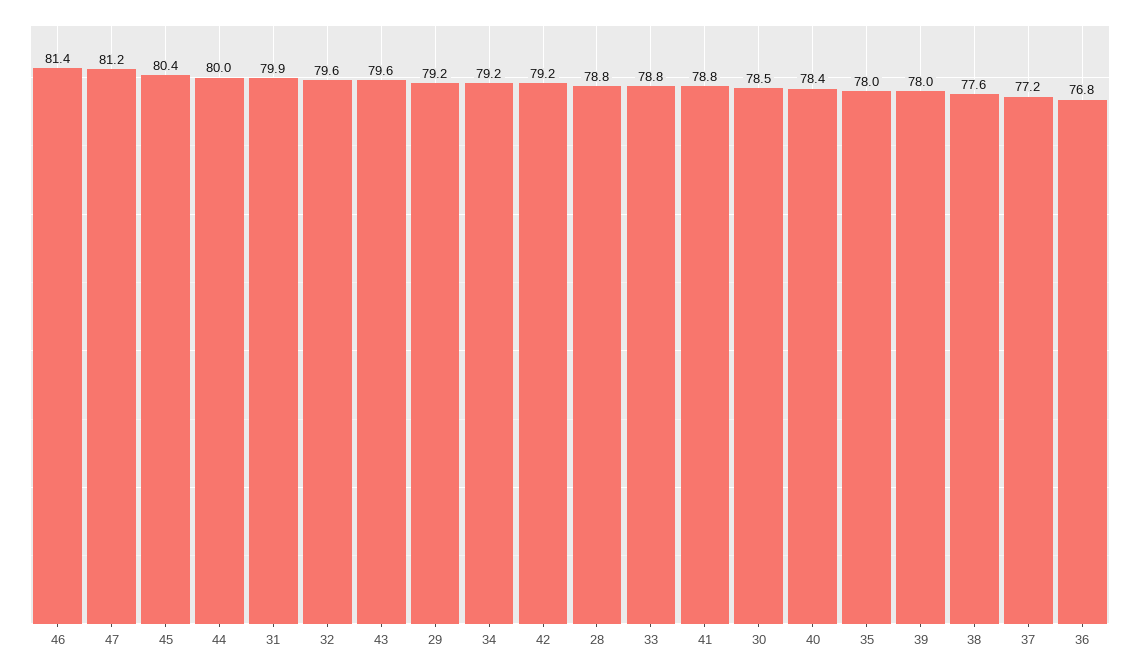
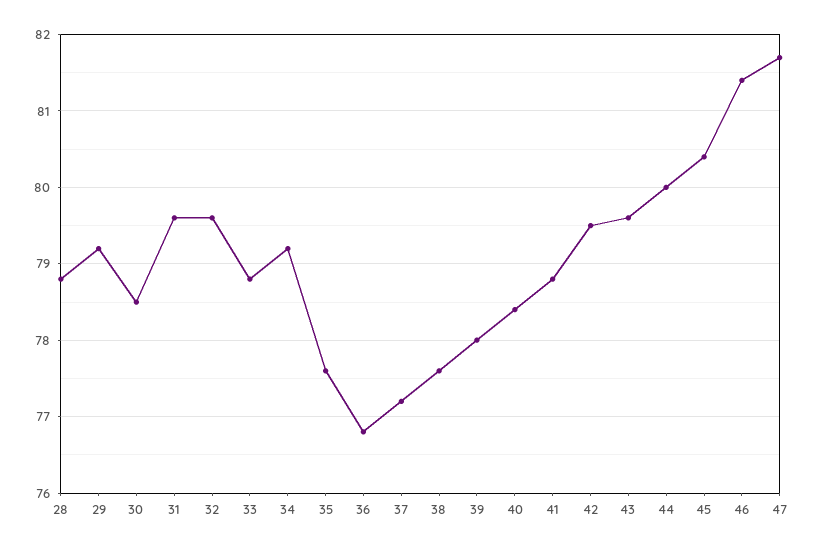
47: 81.2 -> 81.7
31: 79.9 -> 79.6
42: 79.2 -> 79.5
35: 78 -> 77.6

